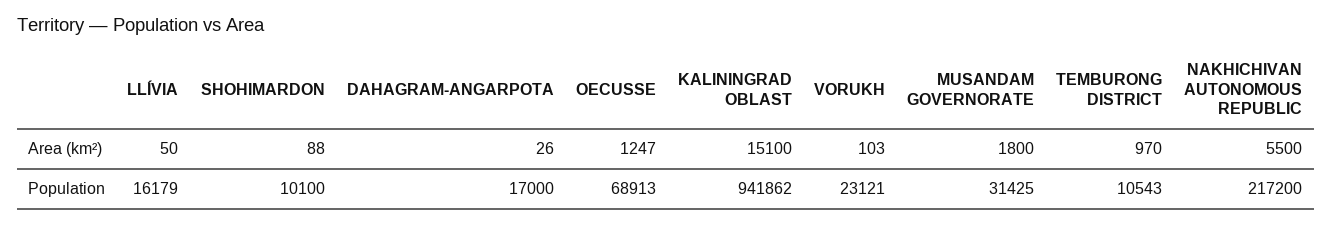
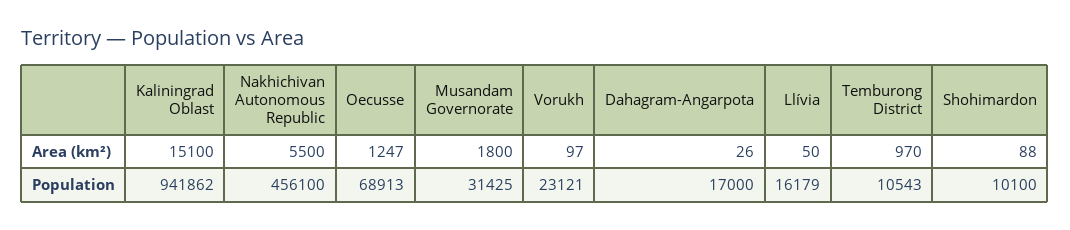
VORUKH, Area (km²): 103 -> 97
NAKHICHIVAN AUTONOMOUS REPUBLIC, Population: 217200 -> 456100

